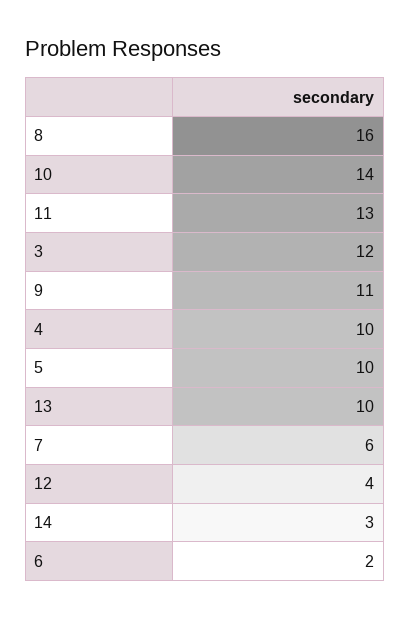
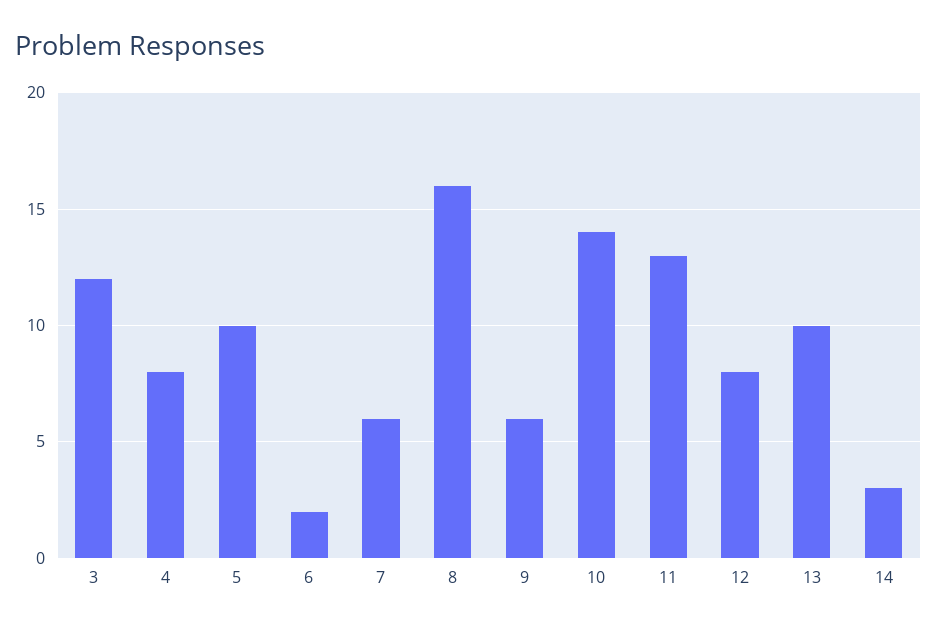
9: 11 -> 6
4: 10 -> 8
12: 4 -> 8

